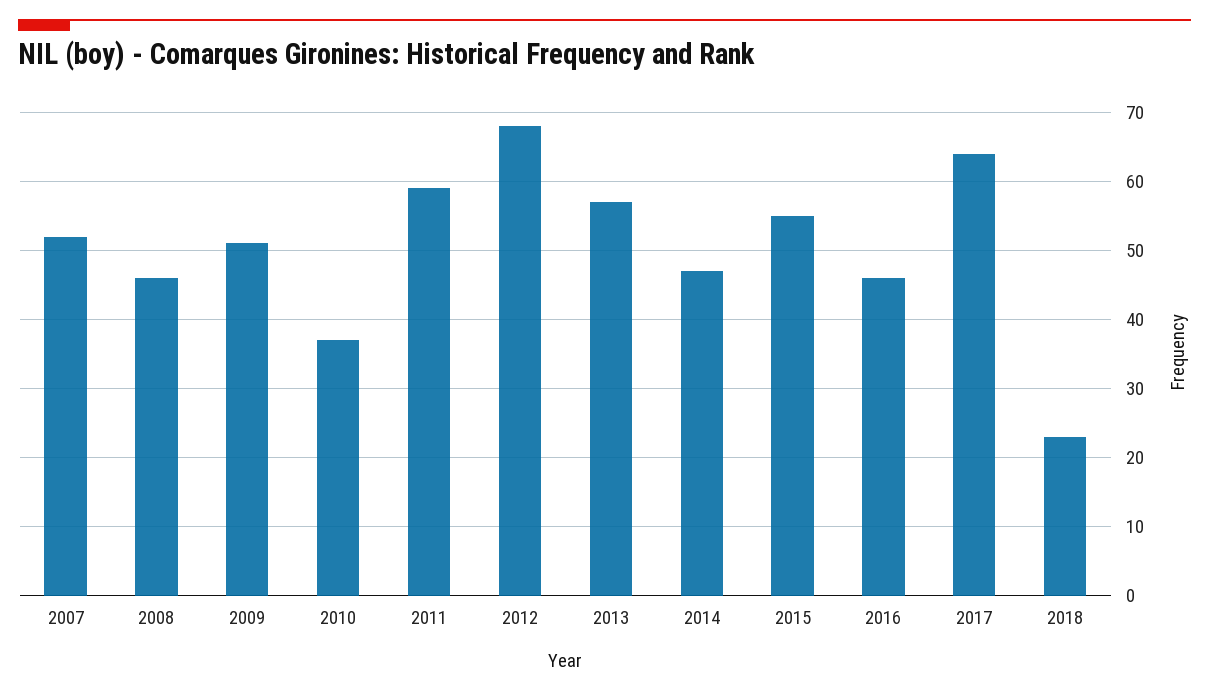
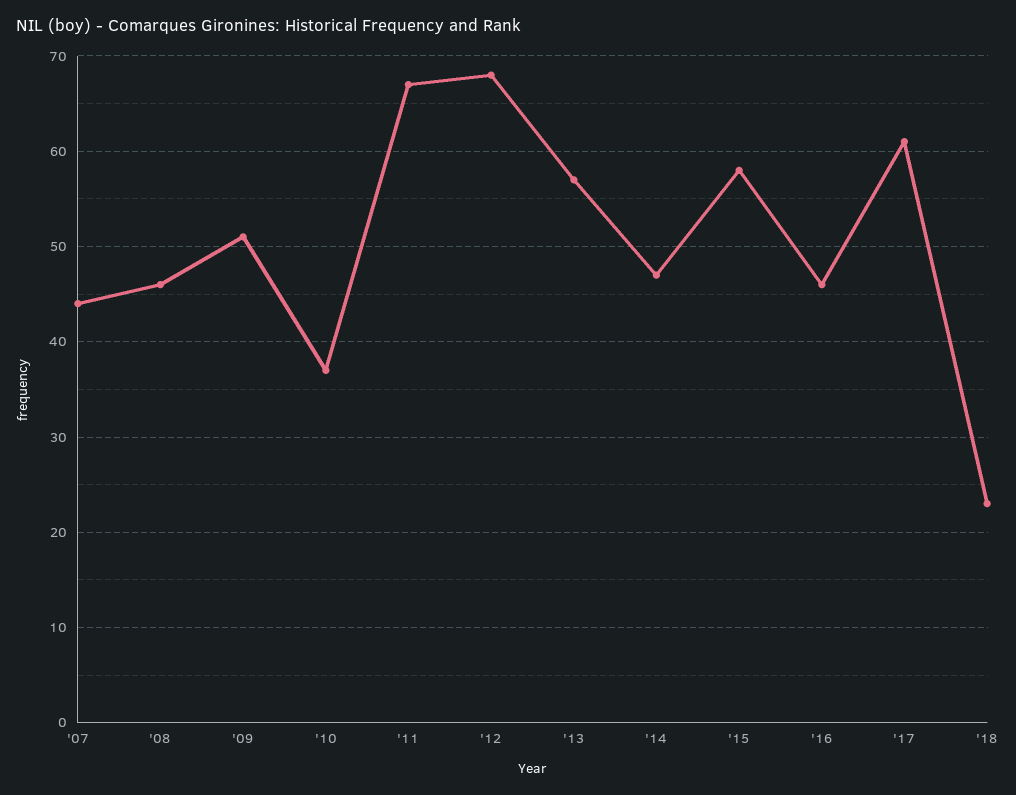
2007: 52 -> 44
2011: 59 -> 67
2015: 55 -> 58
2017: 64 -> 61

